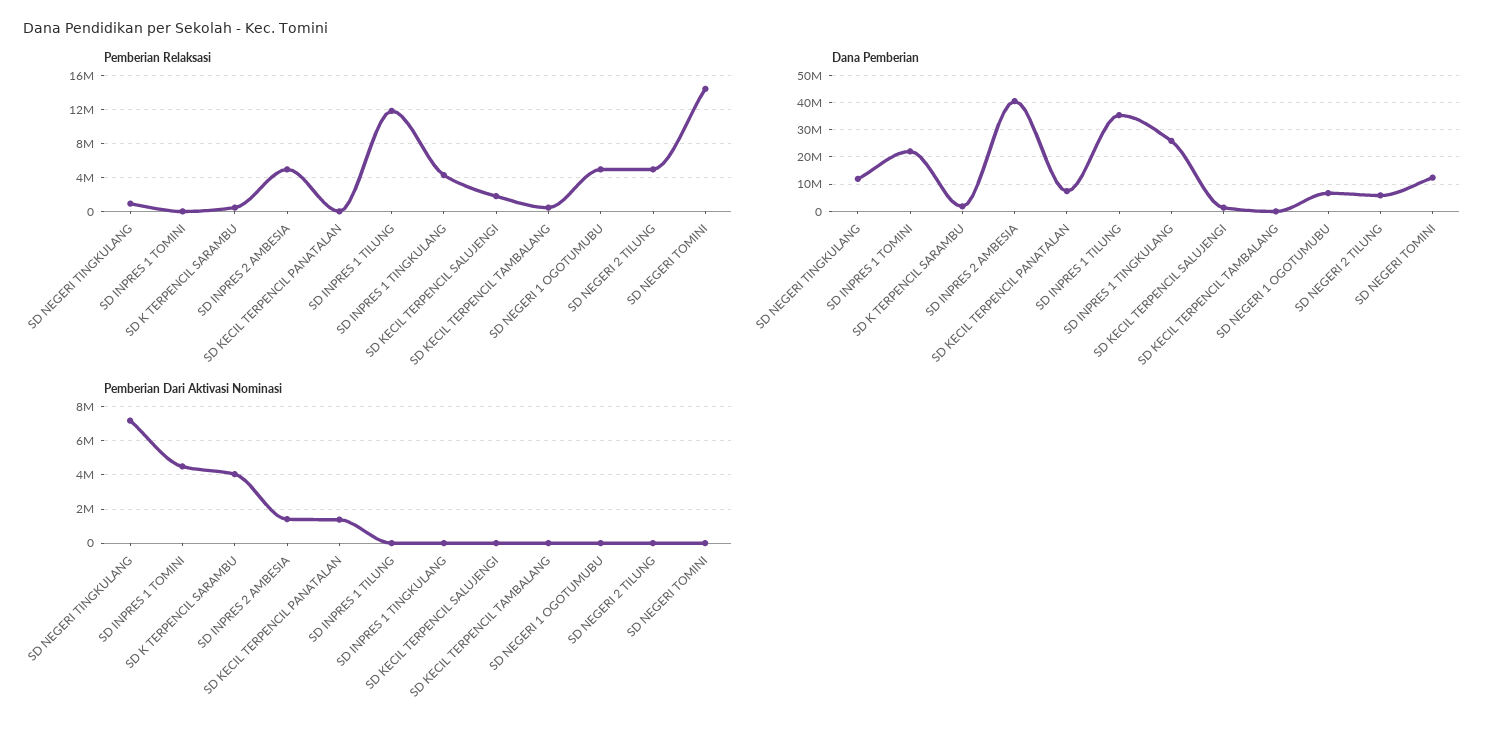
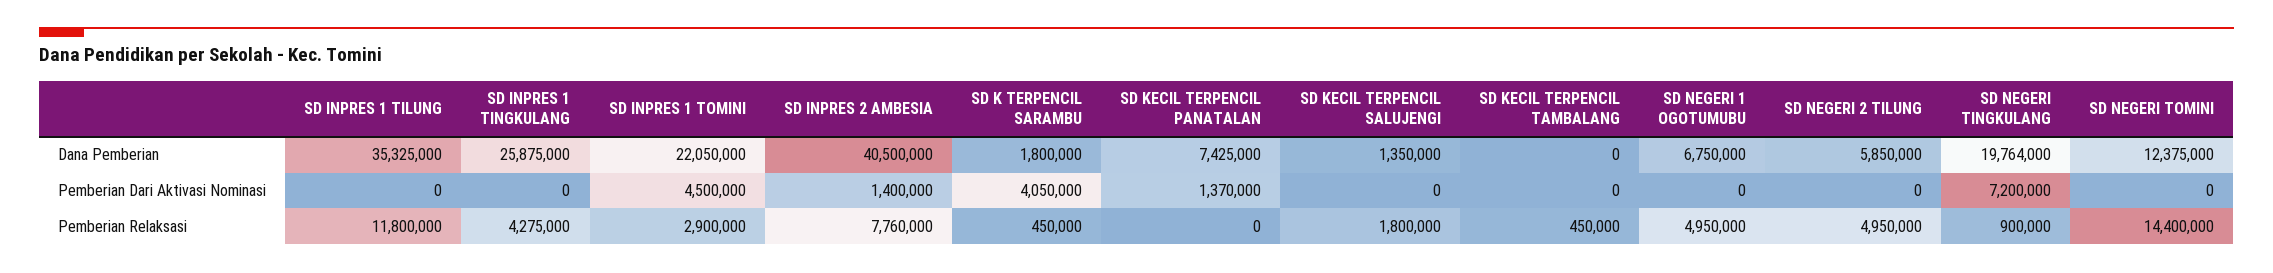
Pemberian Relaksasi, SD INPRES 1 TOMINI: 0 -> 2900000
Pemberian Relaksasi, SD INPRES 2 AMBESIA: 5000000 -> 7760000
Dana Pemberian, SD NEGERI TINGKULANG: 12500000 -> 19764000

